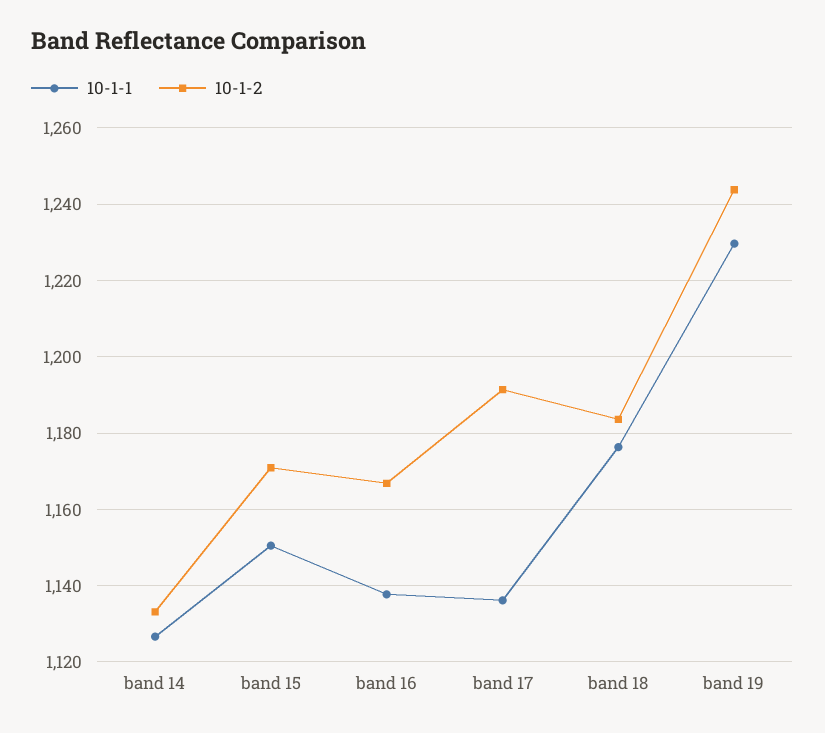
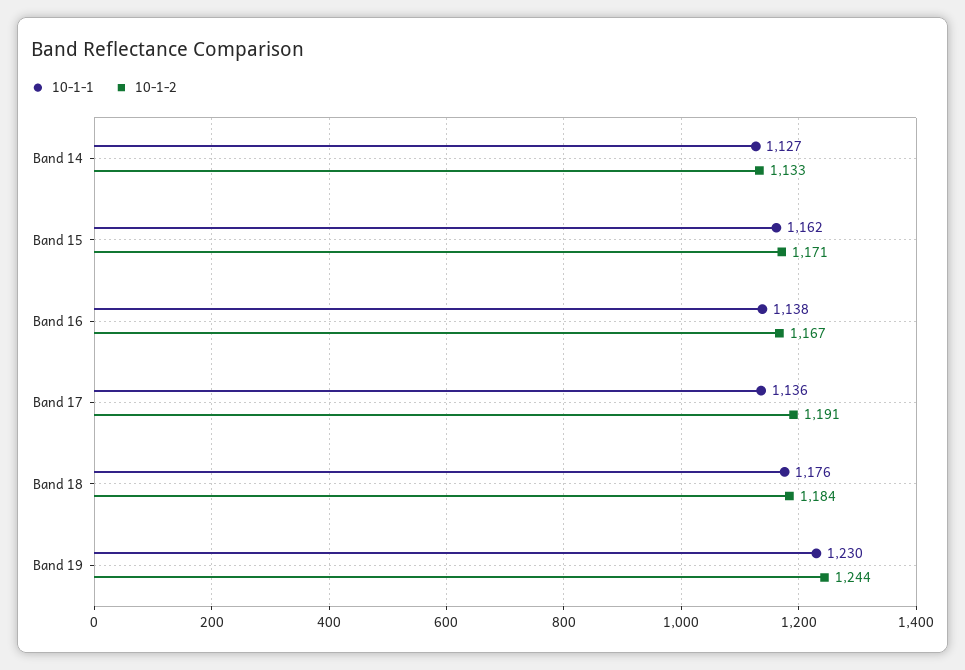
10-1-1, band 15: 1150 -> 1162

